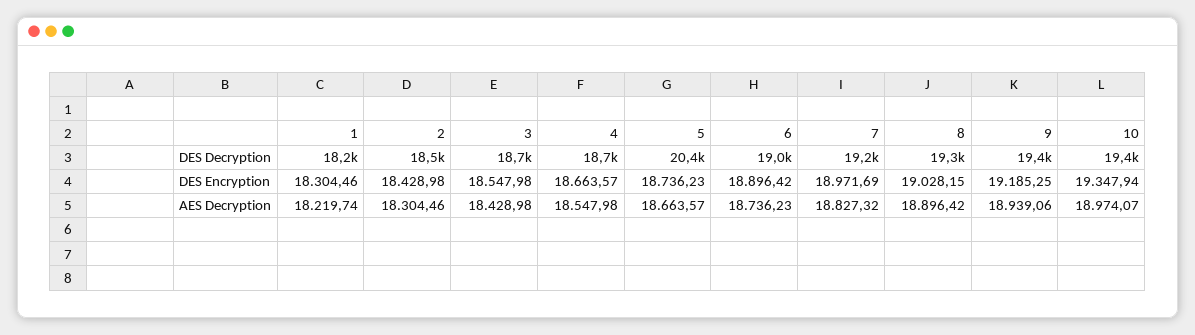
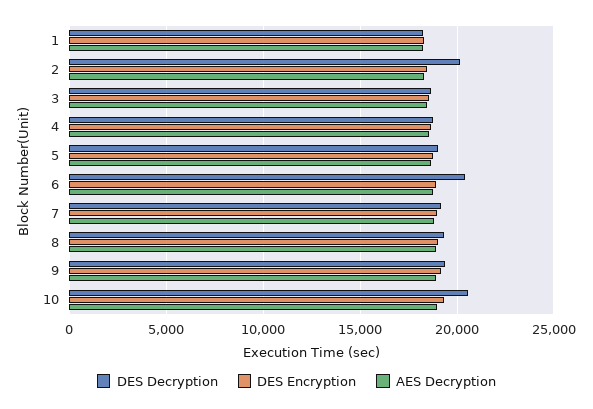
DES Decryption, 2: 18500 -> 20000
DES Decryption, 5: 20400 -> 19000
DES Decryption, 6: 19000 -> 20500
DES Decryption, 10: 19400 -> 20500

